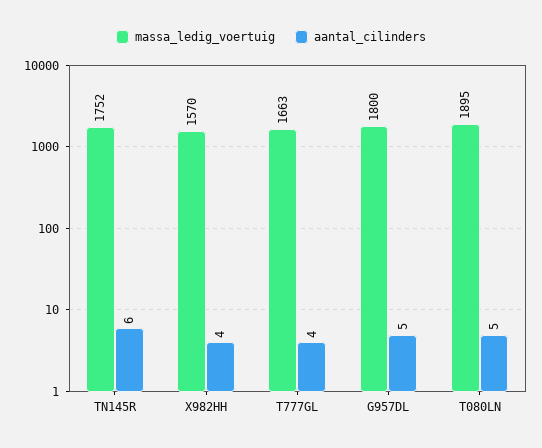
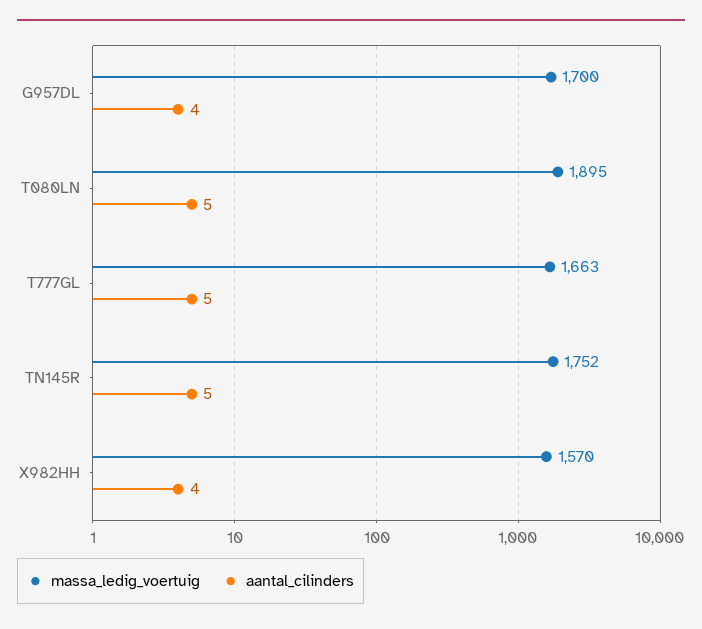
aantal_cilinders, TN145R: 6 -> 5
aantal_cilinders, T777GL: 4 -> 5
massa_ledig_voertuig, G957DL: 1800 -> 1700
aantal_cilinders, G957DL: 5 -> 4

